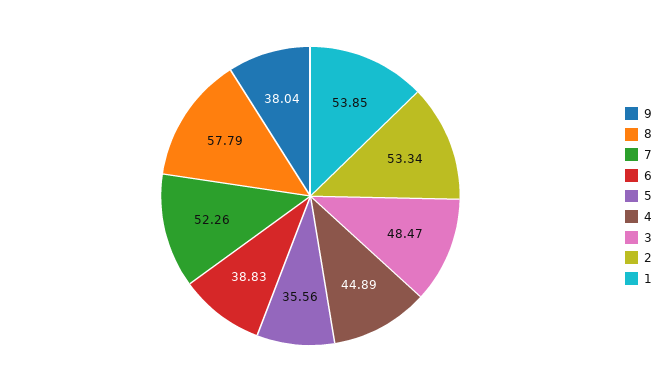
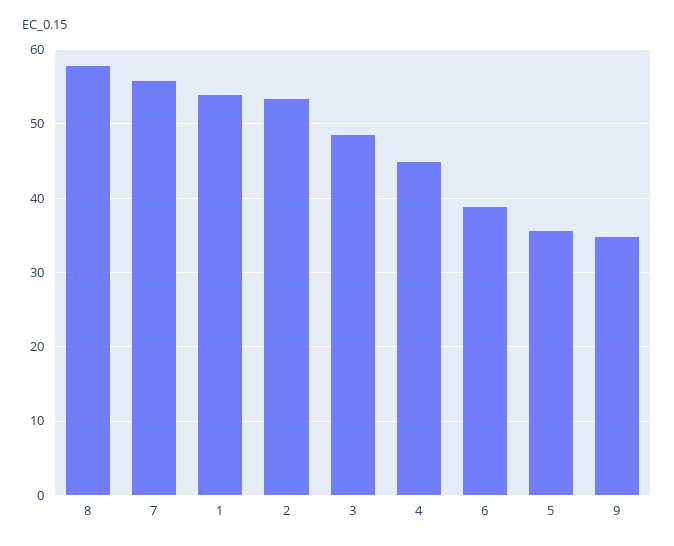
9: 38.04 -> 35
7: 52.26 -> 56

